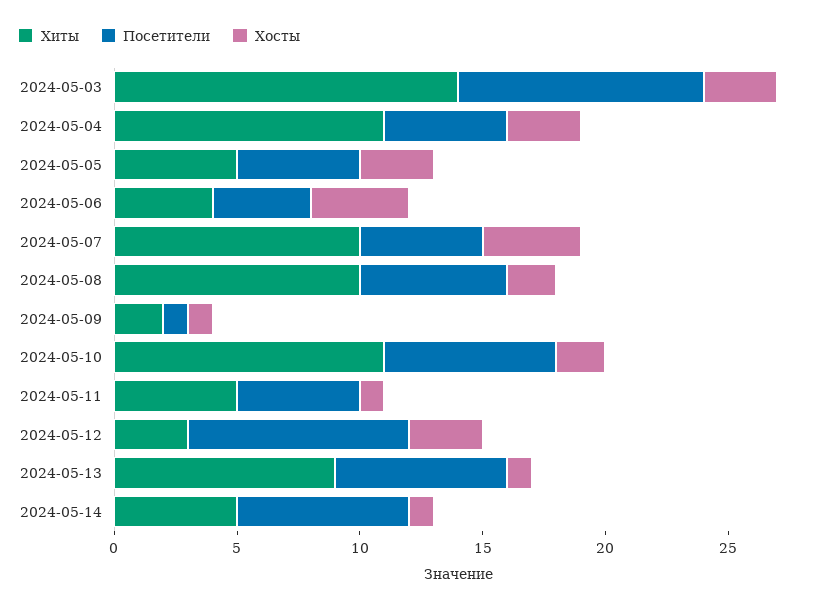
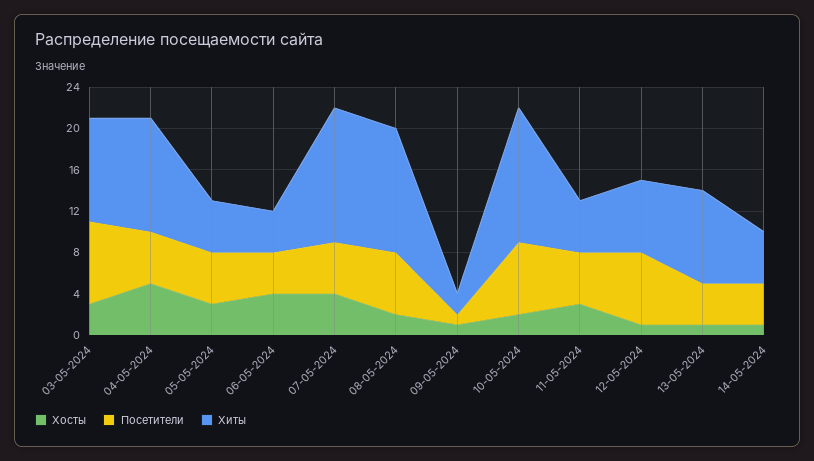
Хиты, 2024-05-03: 14 -> 10
Посетители, 2024-05-03: 10 -> 8
Хосты, 2024-05-04: 3 -> 5
Хиты, 2024-05-07: 10 -> 13
Хиты, 2024-05-08: 10 -> 12
Хиты, 2024-05-10: 11 -> 13
Хосты, 2024-05-11: 1 -> 3
Хиты, 2024-05-12: 3 -> 7
Посетители, 2024-05-12: 9 -> 7
Хосты, 2024-05-12: 3 -> 1
Посетители, 2024-05-13: 7 -> 4
Посетители, 2024-05-14: 7 -> 4

